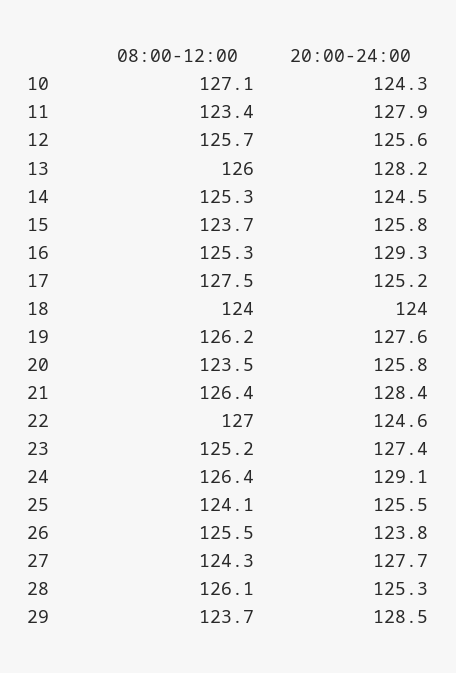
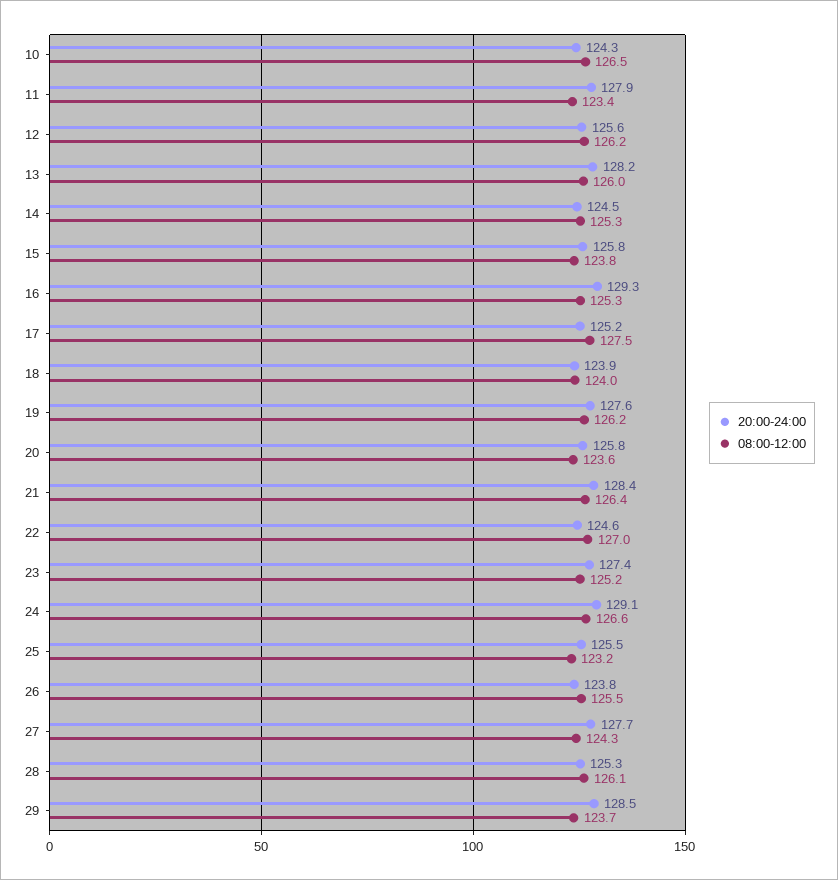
08:00-12:00, 10: 127.1 -> 126.5
08:00-12:00, 12: 125.7 -> 126.2
08:00-12:00, 15: 123.7 -> 123.8
20:00-24:00, 18: 124 -> 123.9
08:00-12:00, 20: 123.5 -> 123.6
08:00-12:00, 24: 126.4 -> 126.6
08:00-12:00, 25: 124.1 -> 123.2

